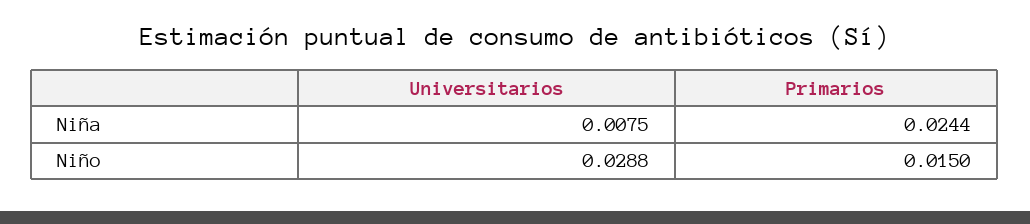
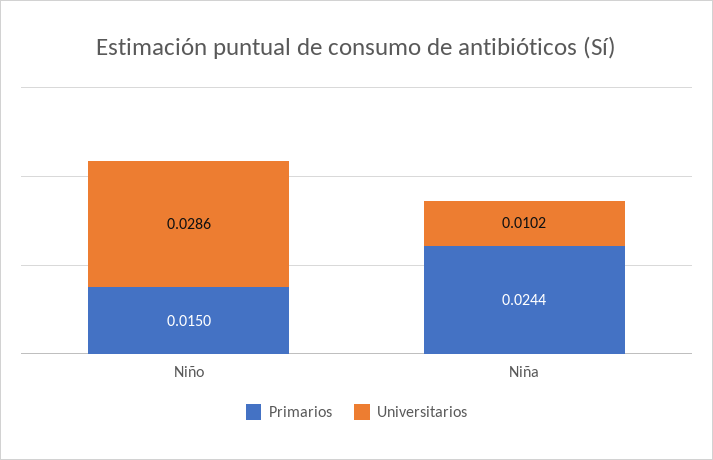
Universitarios, Niña: 0.0075 -> 0.0102
Universitarios, Niño: 0.0288 -> 0.0286

